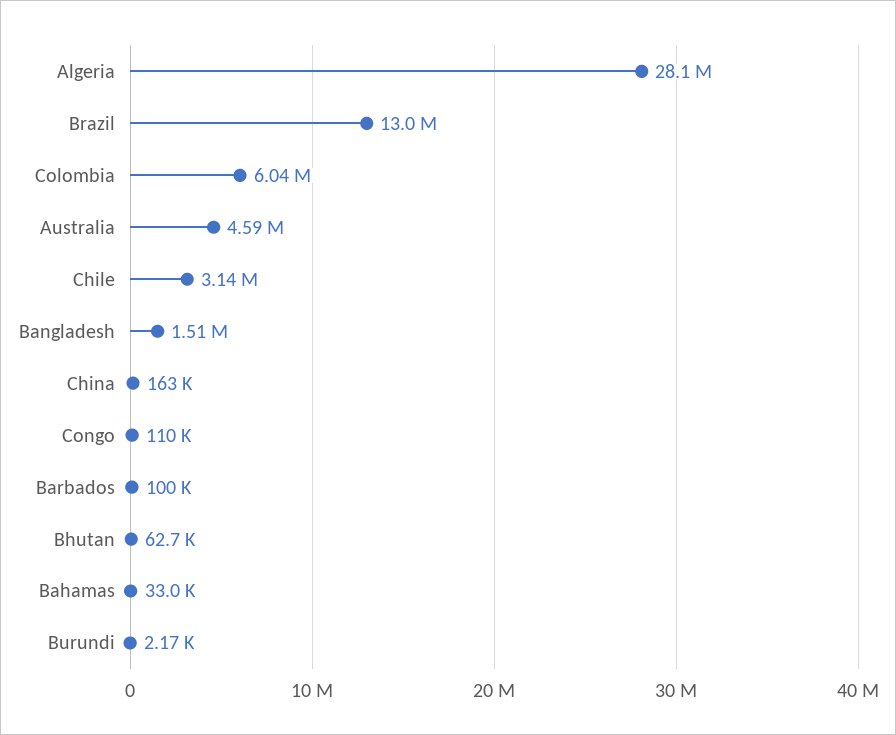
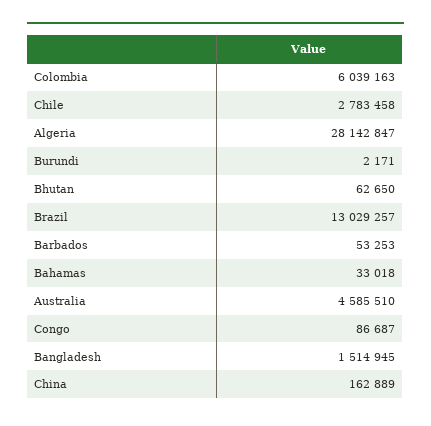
Chile: 3140000 -> 2783458
Congo: 110000 -> 86687
Barbados: 100000 -> 53253

